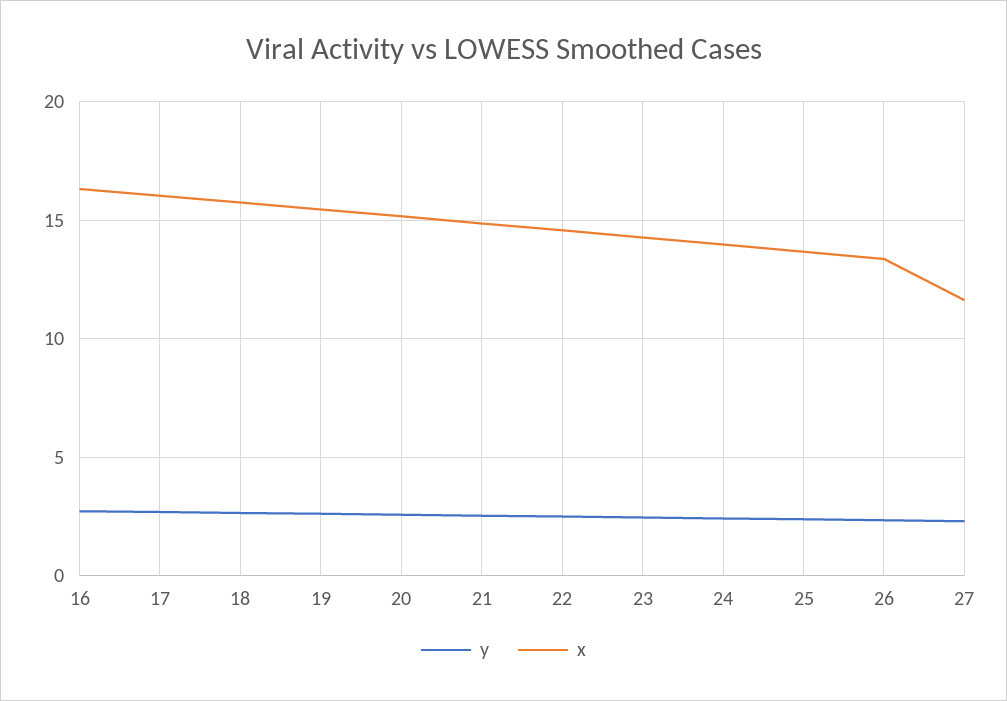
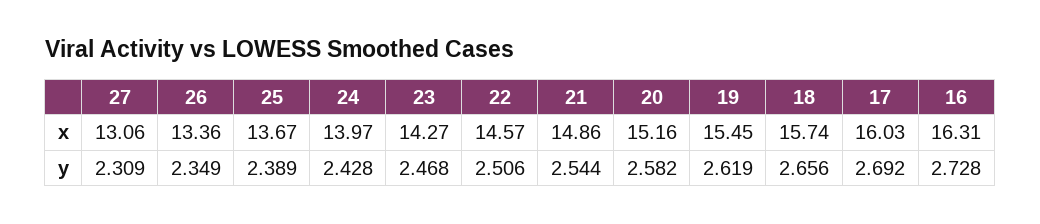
x, 27: 11.5 -> 13.06

